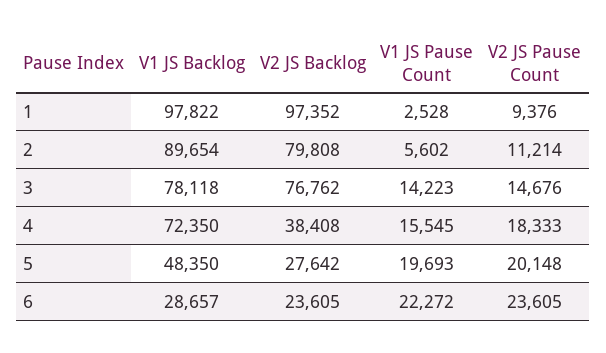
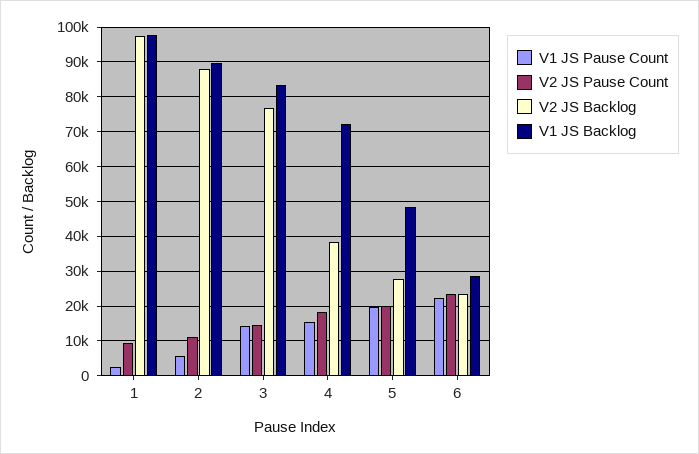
V2 JS Backlog, 2: 79808 -> 88000
V1 JS Backlog, 3: 78118 -> 84000

